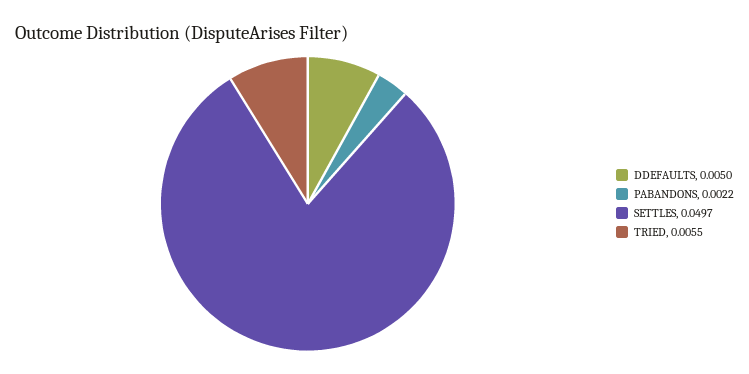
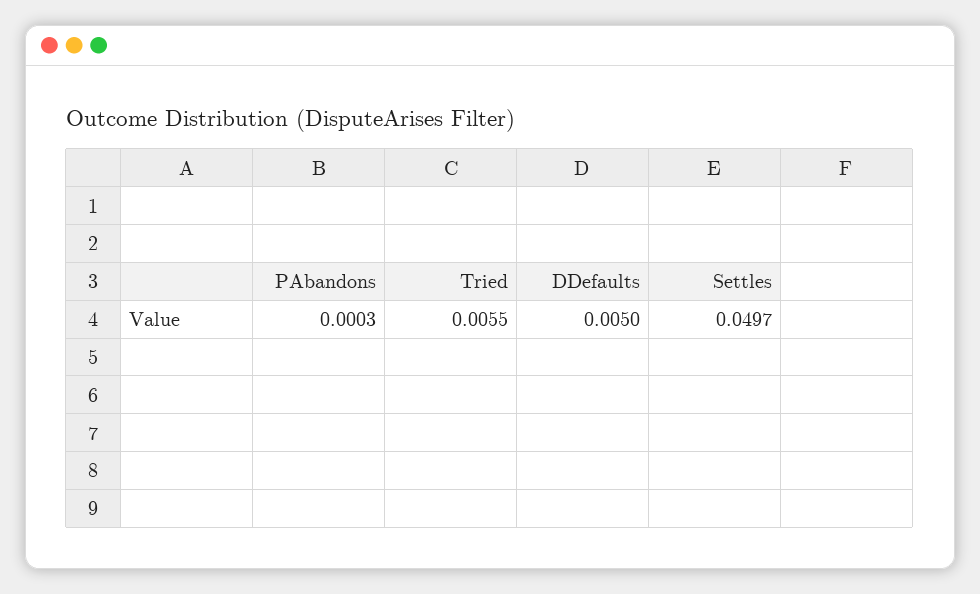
PABANDONS: 0.0022 -> 0.0003

